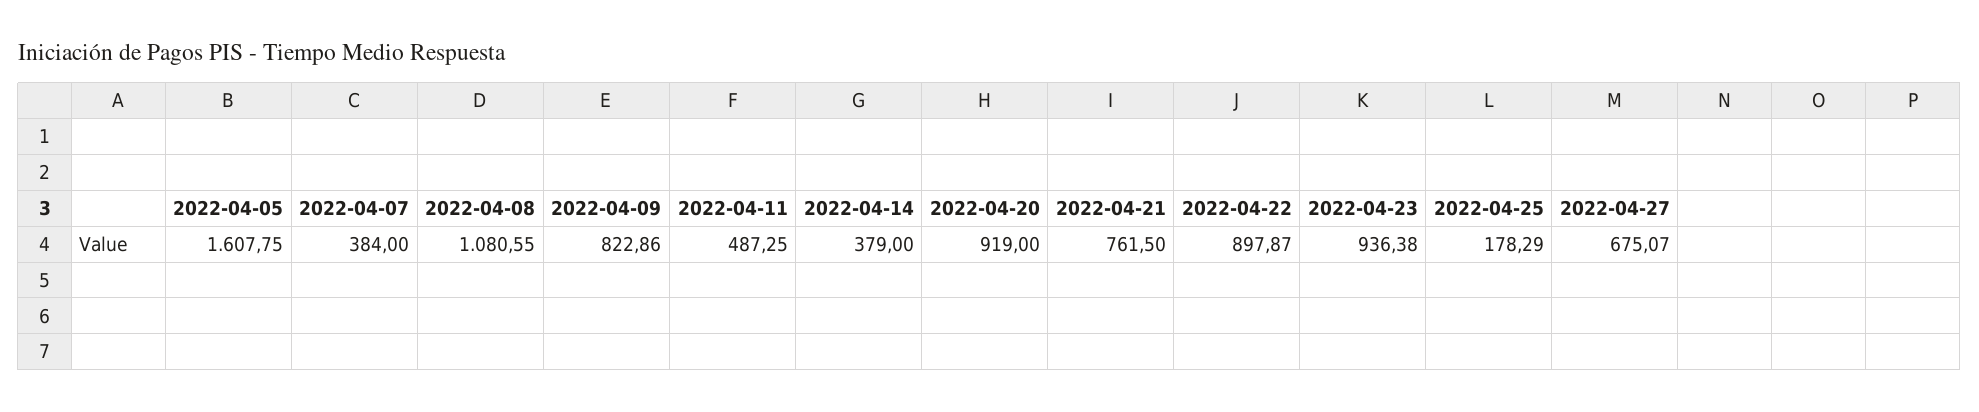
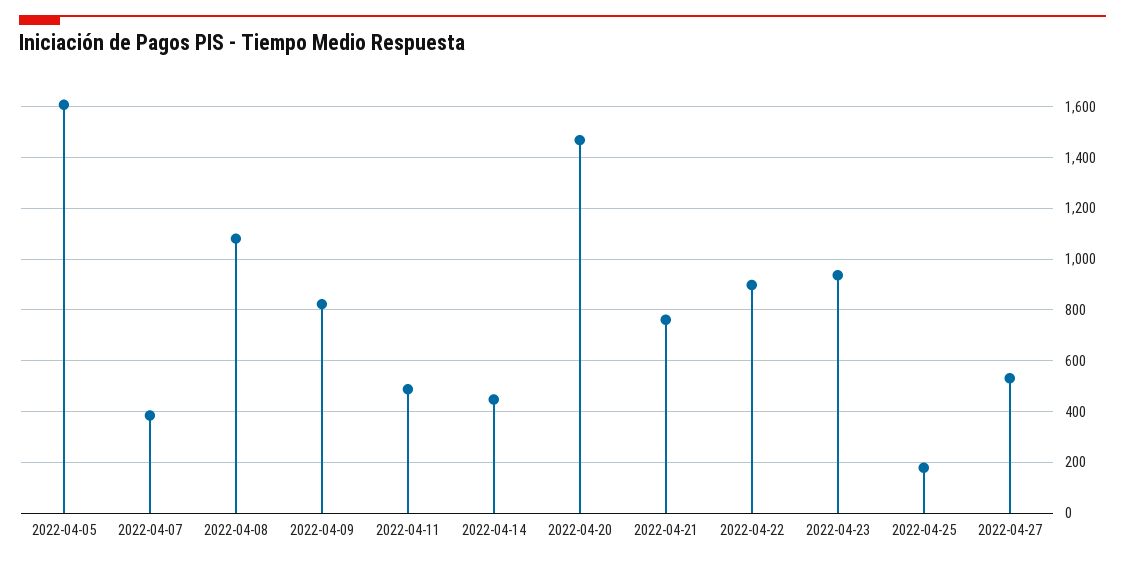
2022-04-14: 379 -> 450
2022-04-20: 919 -> 1475
2022-04-27: 675.07 -> 525

